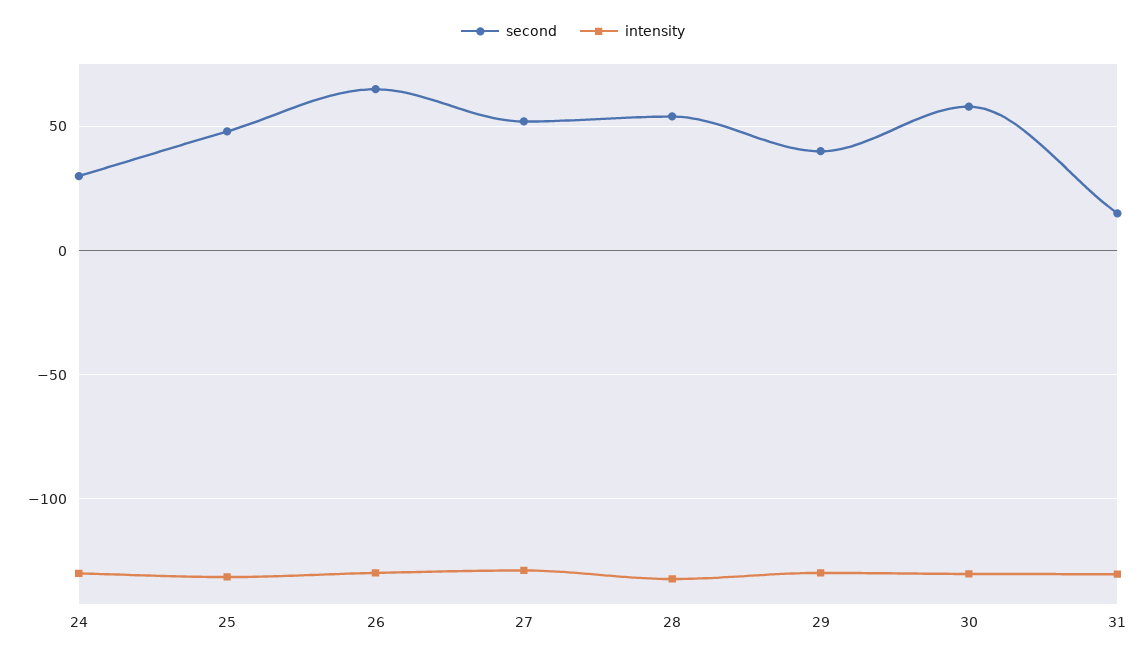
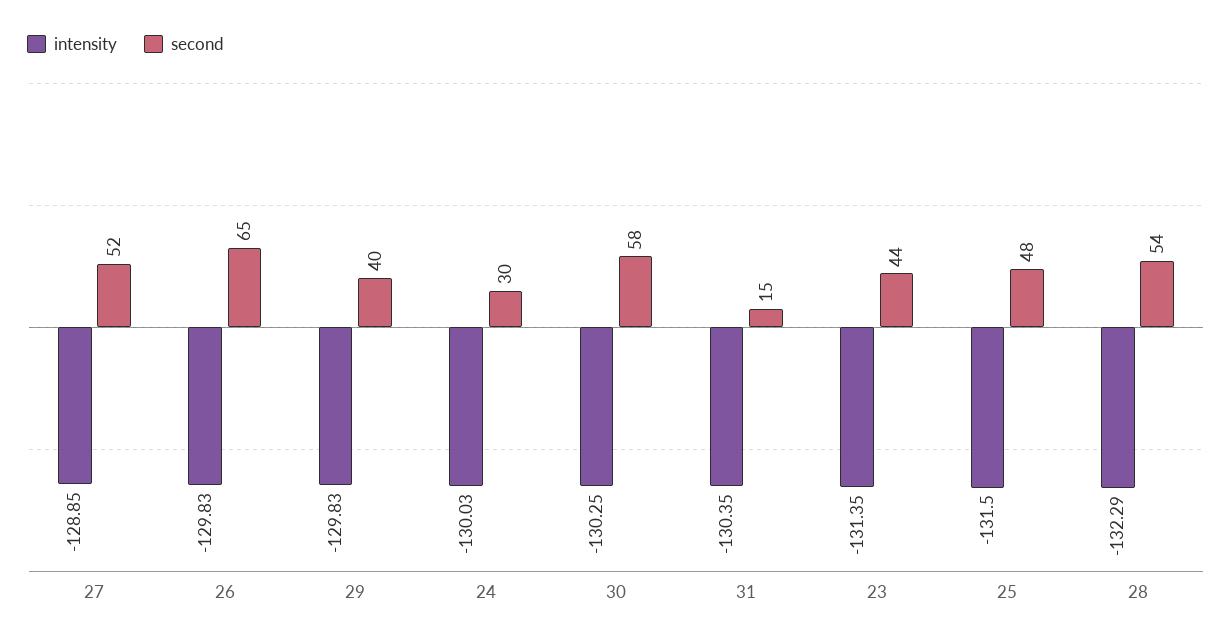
intensity, 23: none -> -131.35
second, 23: none -> 44

